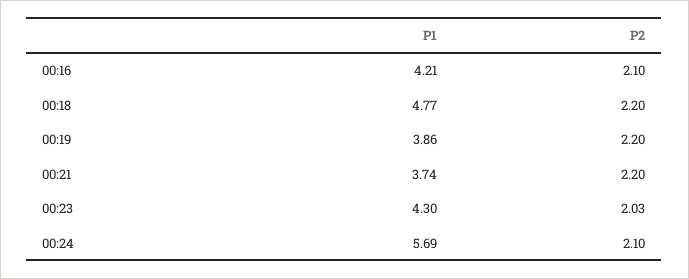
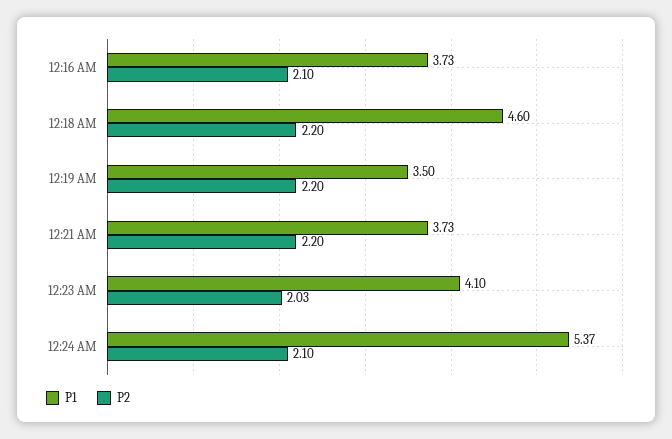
P1, 00:16: 4.21 -> 3.73
P1, 00:18: 4.77 -> 4.6
P1, 00:19: 3.86 -> 3.5
P1, 00:21: 3.74 -> 3.73
P1, 00:23: 4.3 -> 4.1
P1, 00:24: 5.69 -> 5.37

